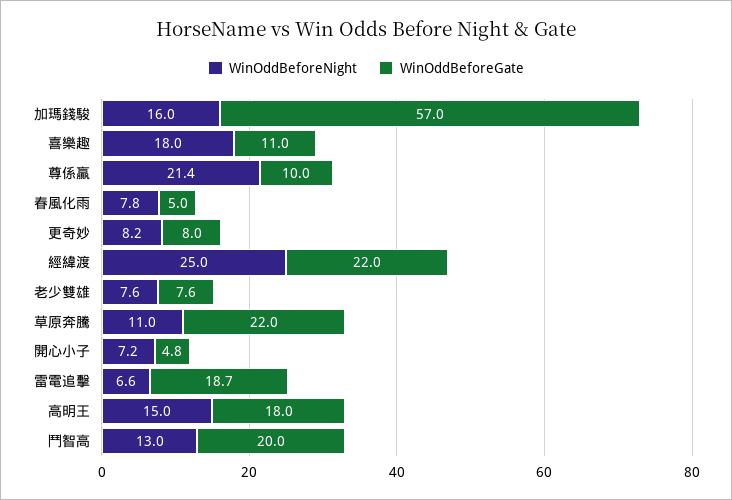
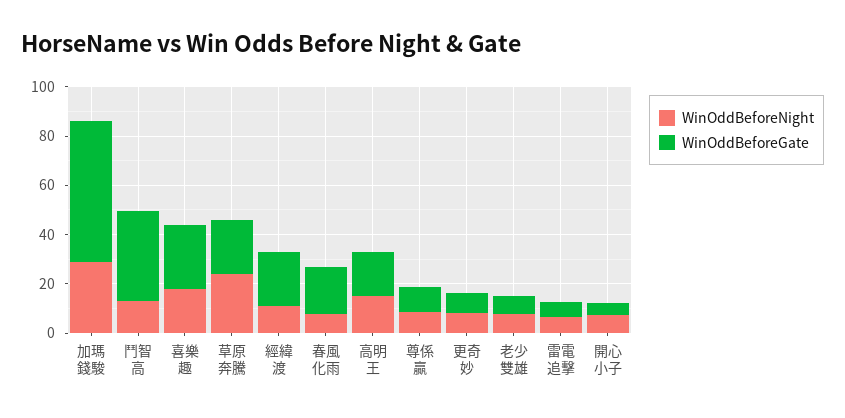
WinOddBeforeNight, 加瑪錢駿: 16 -> 30
WinOddBeforeGate, 喜樂趣: 11 -> 25
WinOddBeforeNight, 尊係贏: 21.4 -> 10
WinOddBeforeGate, 春風化雨: 5 -> 20
WinOddBeforeNight, 經緯渡: 25 -> 10
WinOddBeforeNight, 草原奔騰: 11 -> 25
WinOddBeforeGate, 雷電追擊: 18.7 -> 5
WinOddBeforeGate, 鬥智高: 20 -> 35

